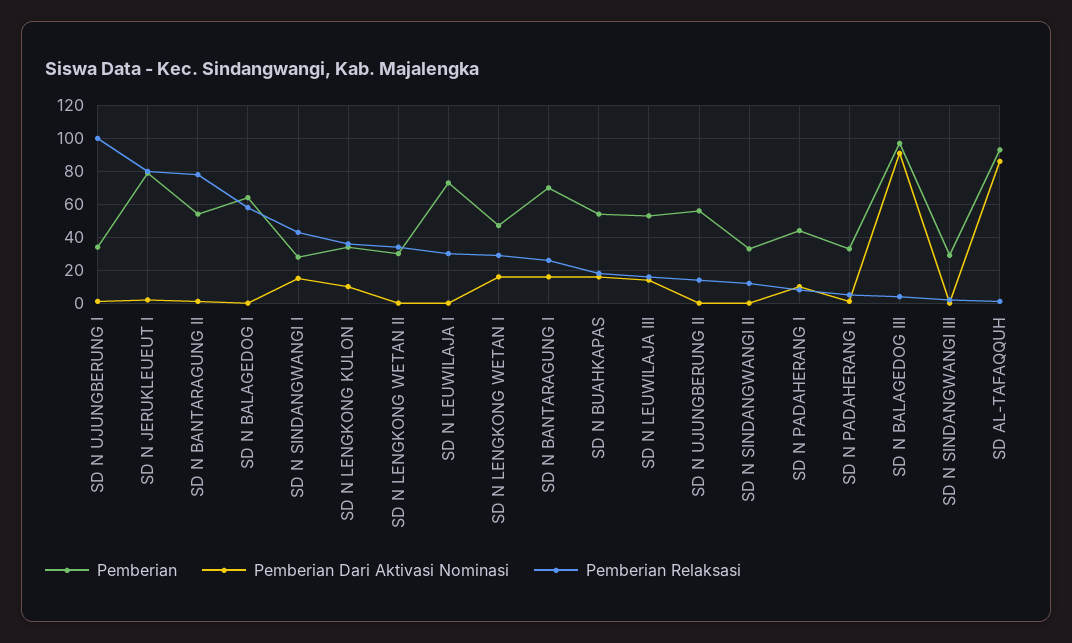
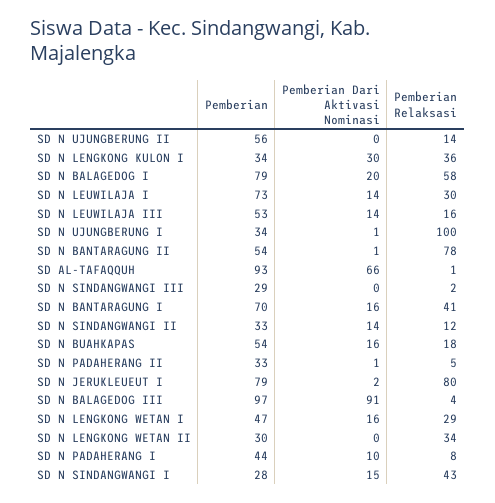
Pemberian, SD N BALAGEDOG I: 65 -> 79
Pemberian Dari Aktivasi Nominasi, SD N BALAGEDOG I: 0 -> 20
Pemberian Dari Aktivasi Nominasi, SD N LENGKONG KULON I: 10 -> 30
Pemberian Dari Aktivasi Nominasi, SD N LEUWILAJA I: 0 -> 14
Pemberian Relaksasi, SD N BANTARAGUNG I: 25 -> 41
Pemberian Dari Aktivasi Nominasi, SD N SINDANGWANGI II: 0 -> 14
Pemberian Dari Aktivasi Nominasi, SD AL-TAFAQQUH: 85 -> 66

